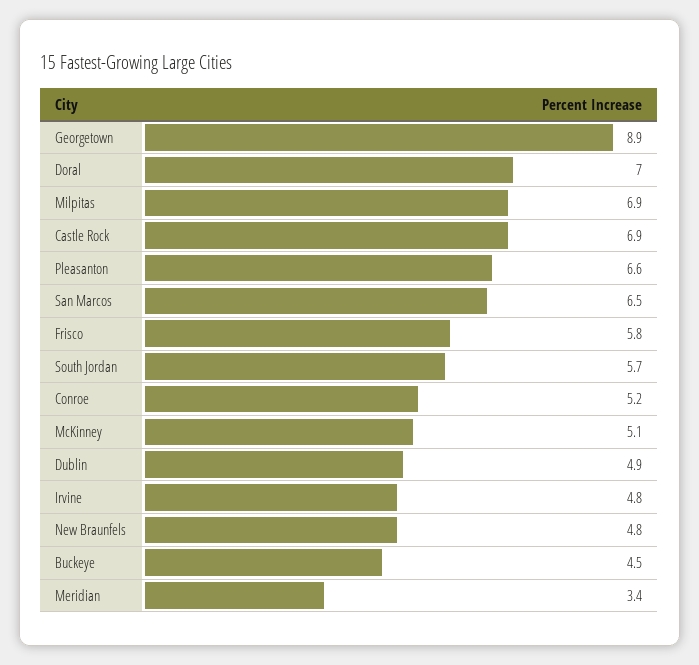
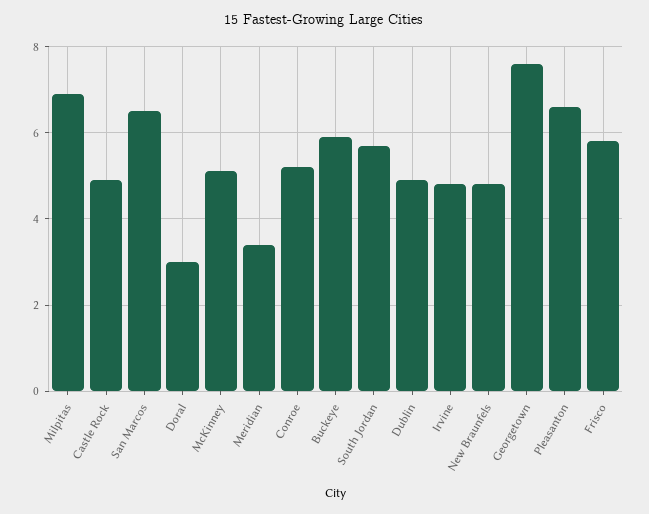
Georgetown: 8.9 -> 7.5
Doral: 7 -> 3
Castle Rock: 6.9 -> 5
Buckeye: 4.5 -> 6

